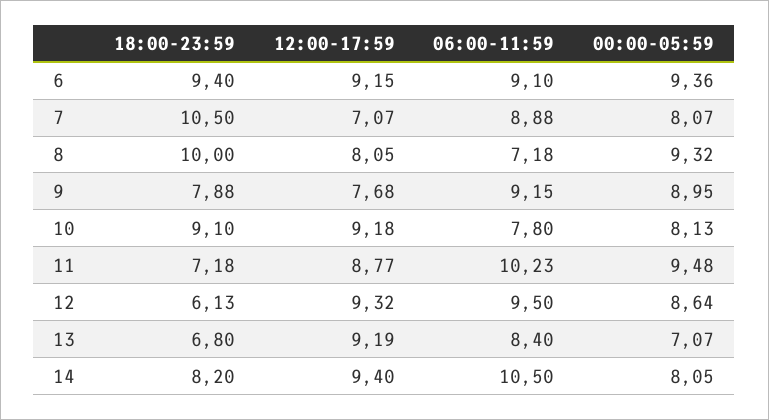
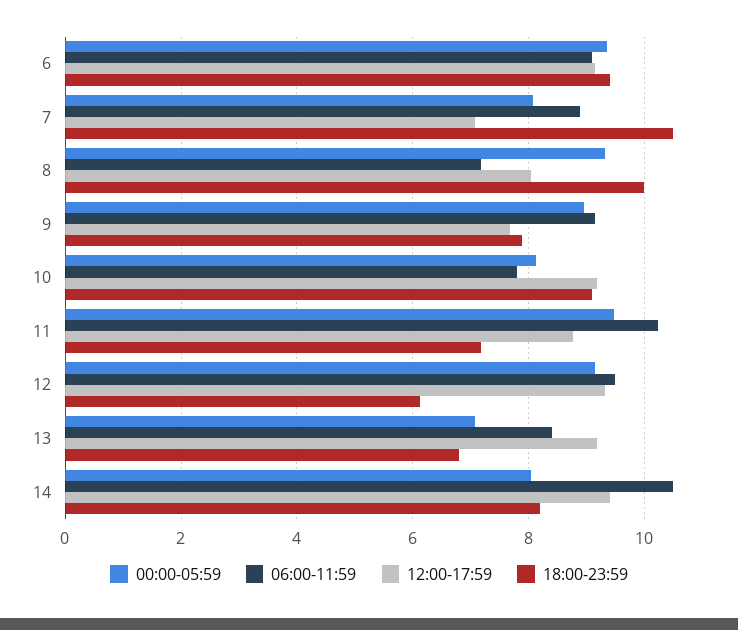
00:00-05:59, 12: 8.64 -> 9.2

